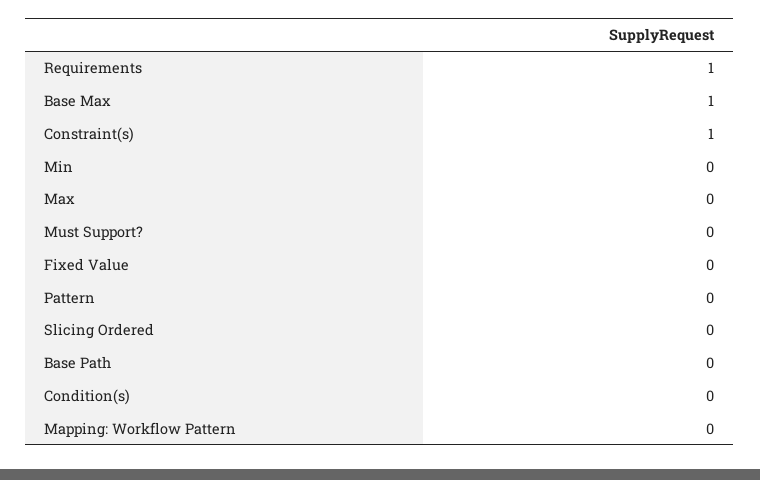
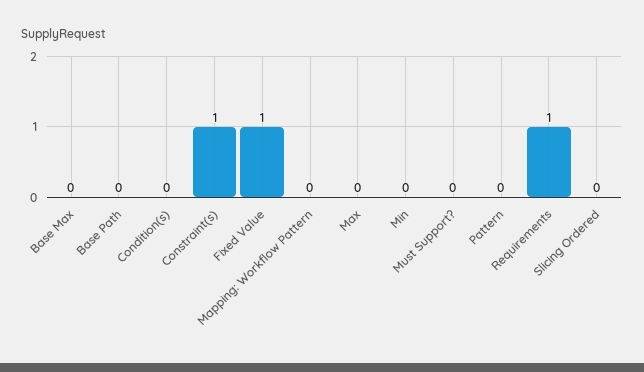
Base Max: 1 -> 0
Fixed Value: 0 -> 1

